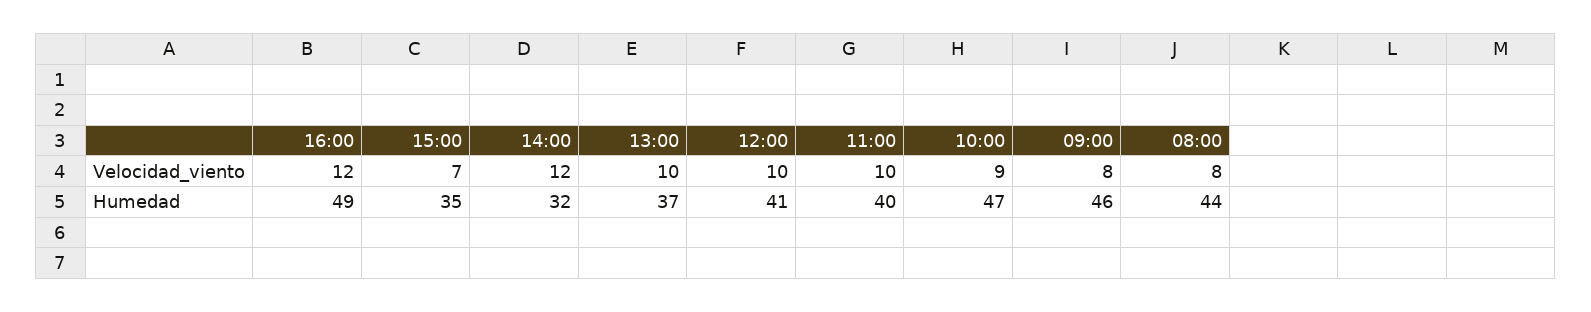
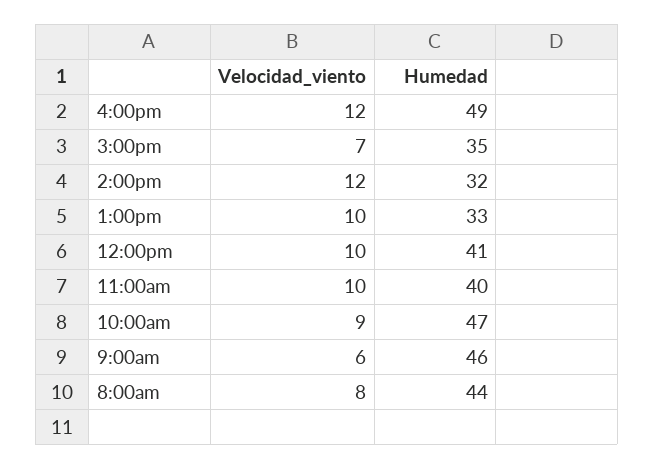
09:00, Velocidad_viento: 8 -> 6
13:00, Humedad: 37 -> 33

